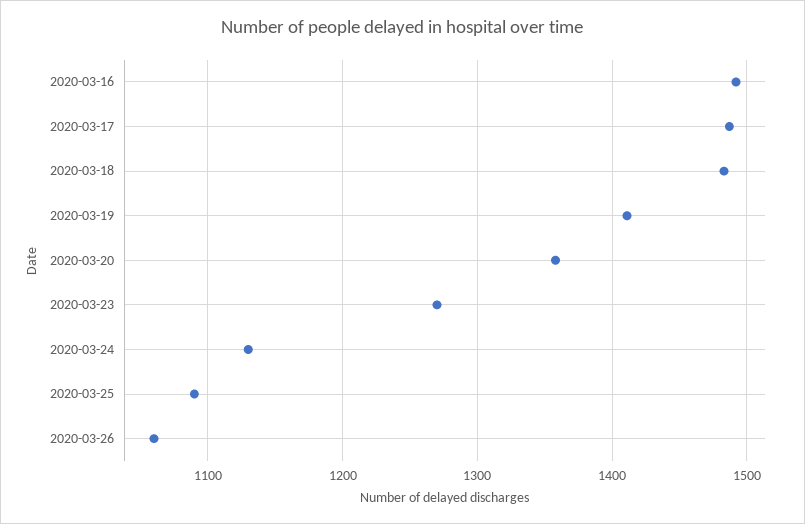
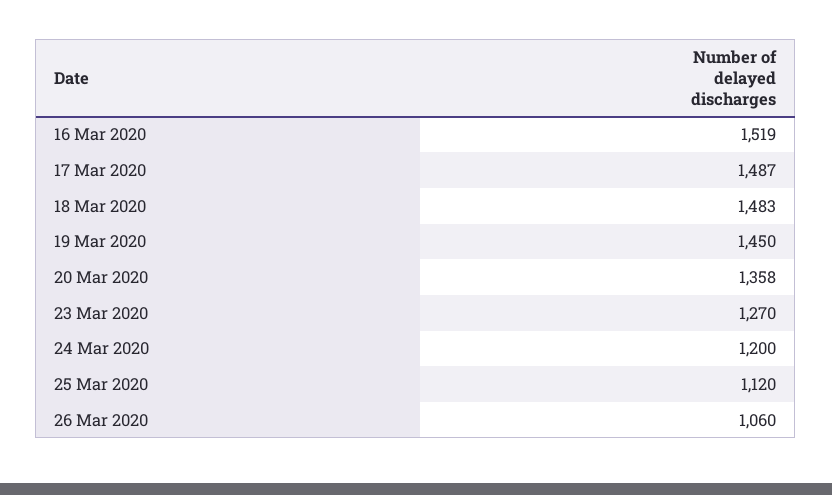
2020-03-16: 1490 -> 1519
2020-03-19: 1410 -> 1450
2020-03-24: 1130 -> 1200
2020-03-25: 1090 -> 1120

